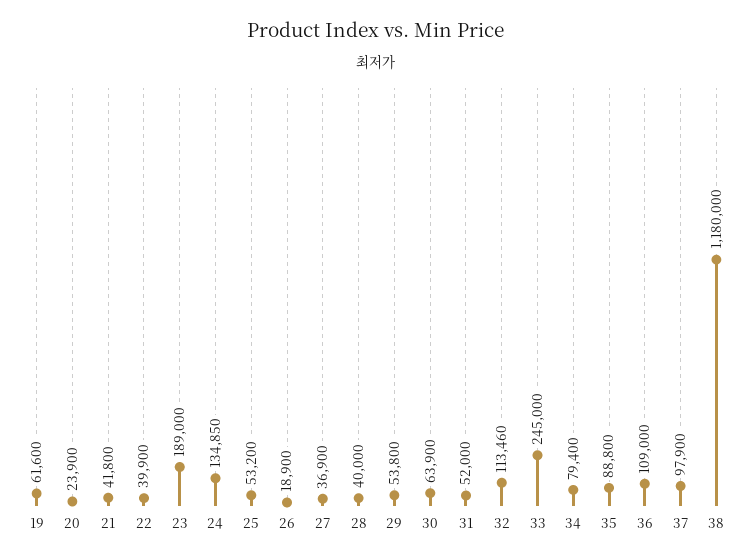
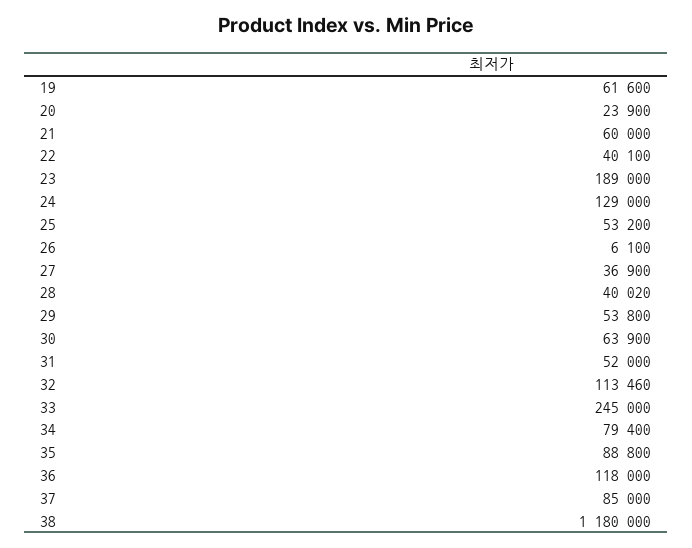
21: 41800 -> 60000
22: 39900 -> 40100
24: 134850 -> 129000
26: 18900 -> 6100
28: 40000 -> 40020
36: 109000 -> 118000
37: 97900 -> 85000

